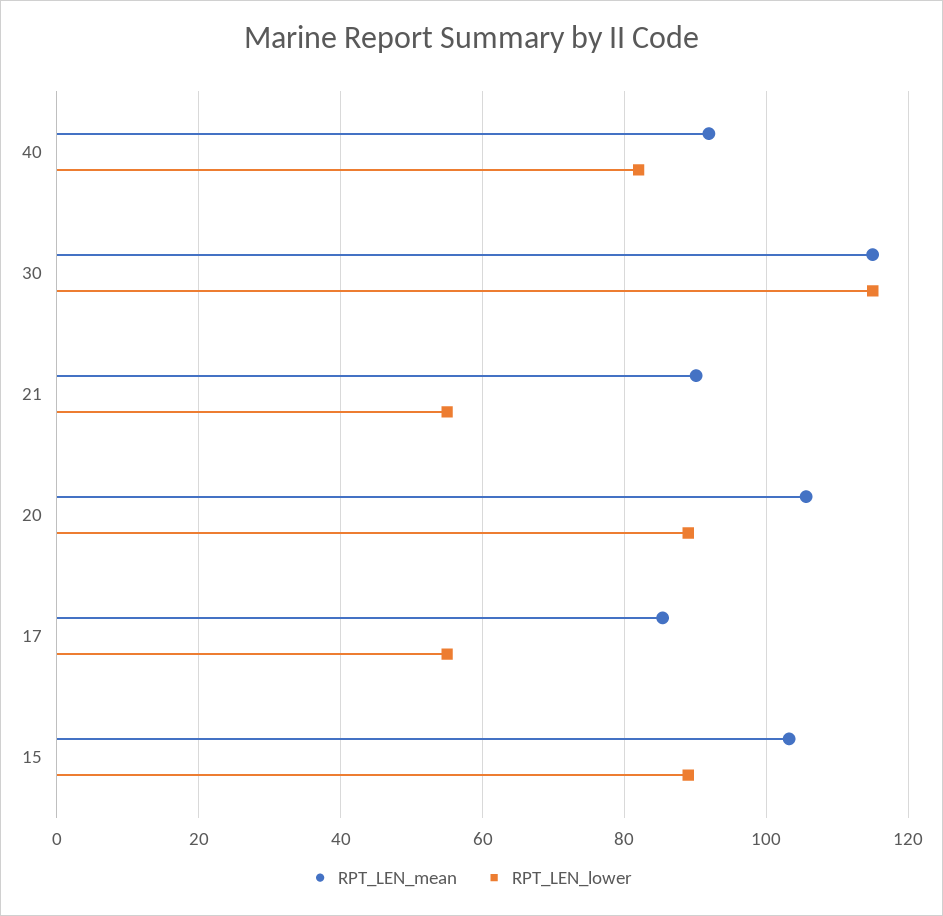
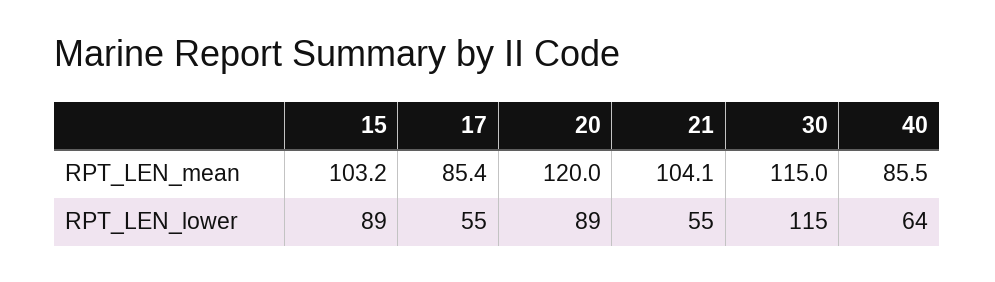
RPT_LEN_mean, 40: 92 -> 85.5
RPT_LEN_lower, 40: 82 -> 64
RPT_LEN_mean, 21: 90 -> 104.1
RPT_LEN_mean, 20: 106 -> 120

